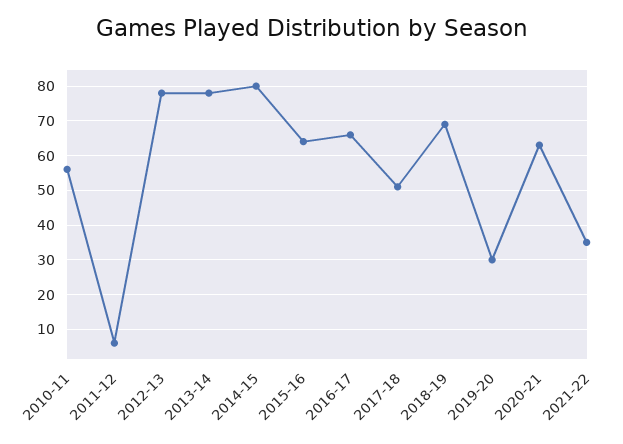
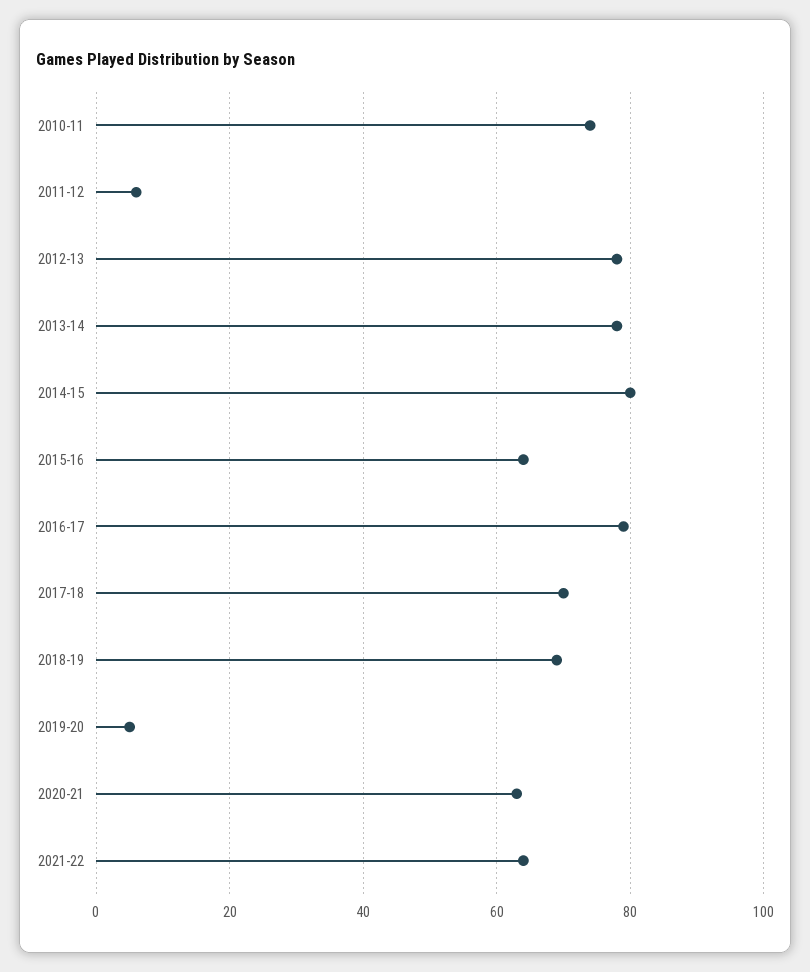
2010-11: 55 -> 75
2016-17: 65 -> 80
2017-18: 50 -> 70
2019-20: 30 -> 5
2021-22: 35 -> 65

